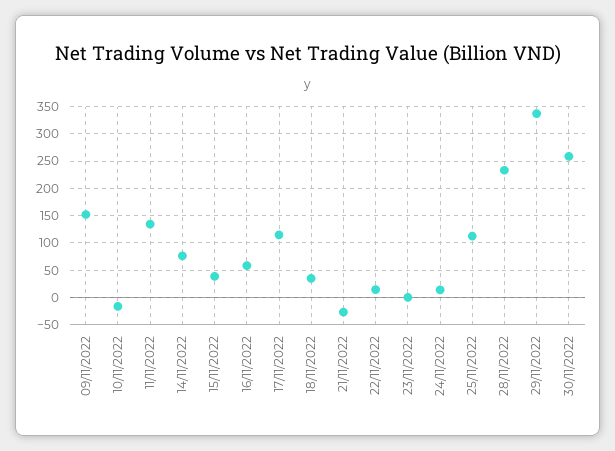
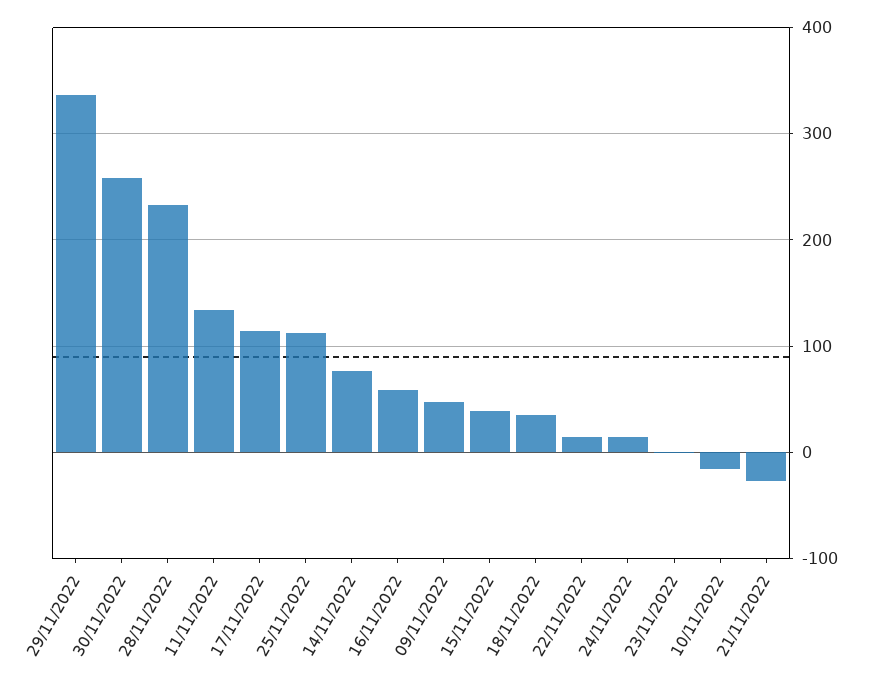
09/11/2022: 150 -> 50

